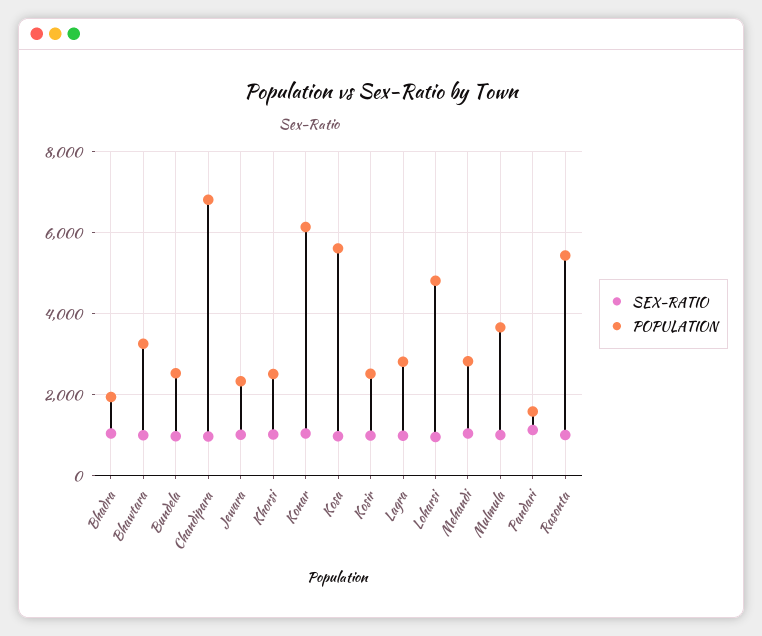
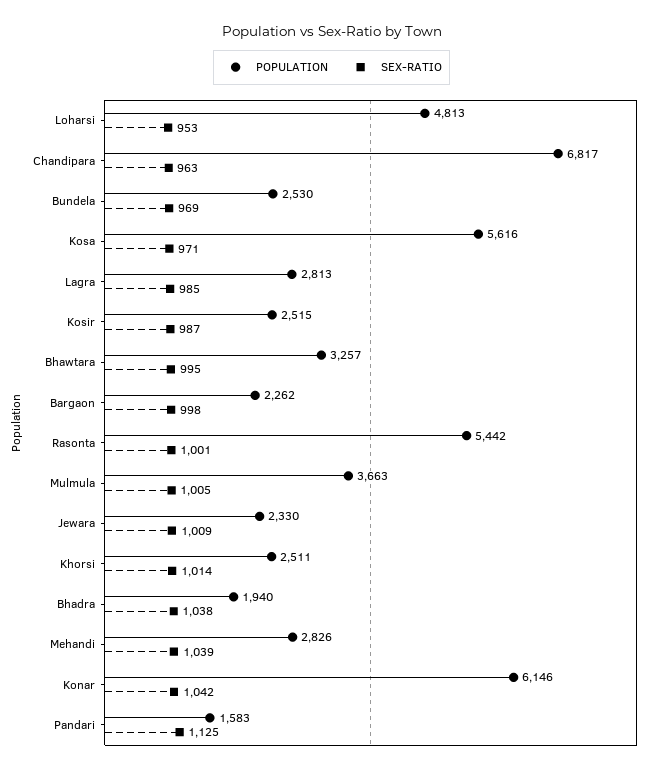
POPULATION, Bargaon: none -> 2262
SEX-RATIO, Bargaon: none -> 998

